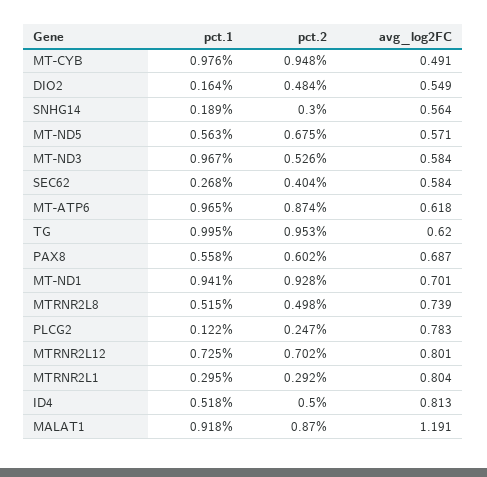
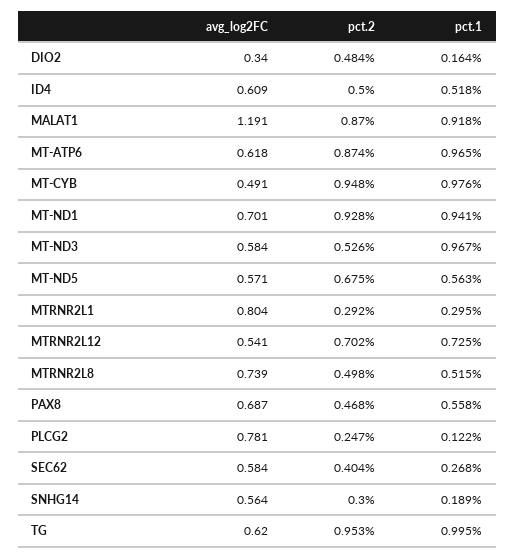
avg_log2FC, DIO2: 0.549 -> 0.34
pct.2, PAX8: 0.602 -> 0.468
avg_log2FC, PLCG2: 0.783 -> 0.781
avg_log2FC, MTRNR2L12: 0.801 -> 0.541
avg_log2FC, ID4: 0.813 -> 0.609

